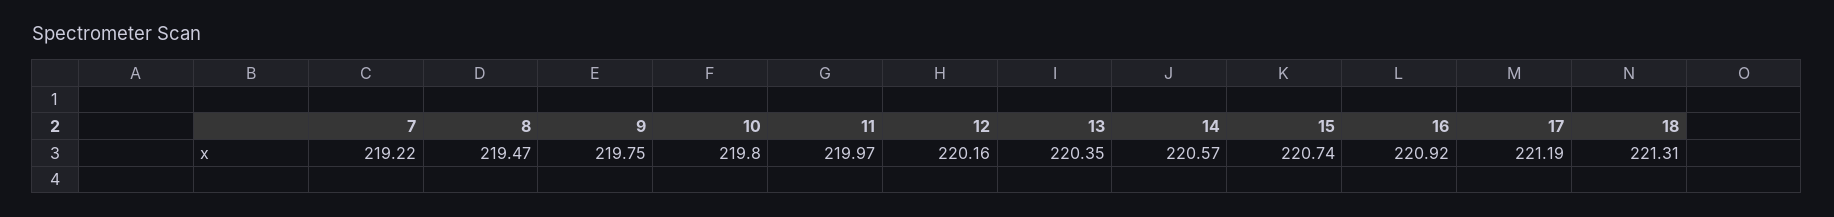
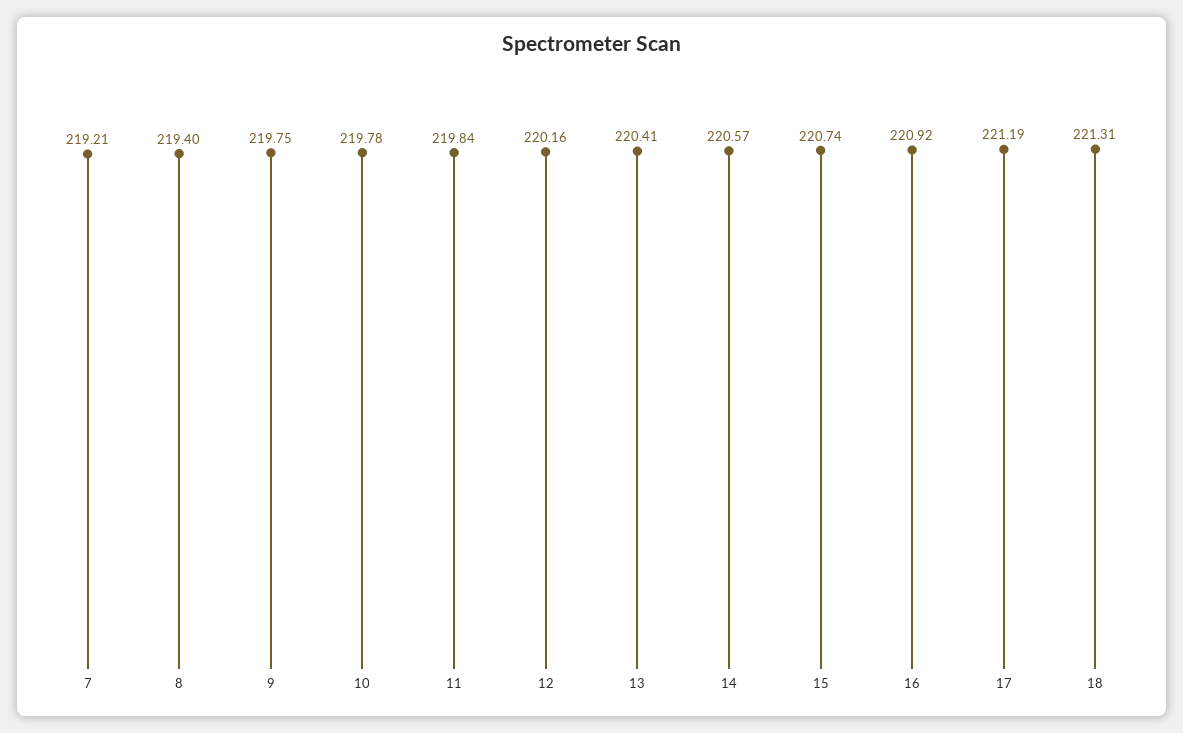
7: 219.22 -> 219.21
8: 219.47 -> 219.4
10: 219.8 -> 219.78
11: 219.97 -> 219.84
13: 220.35 -> 220.41

